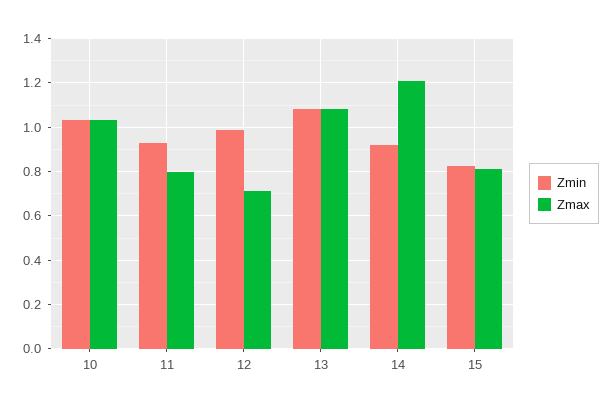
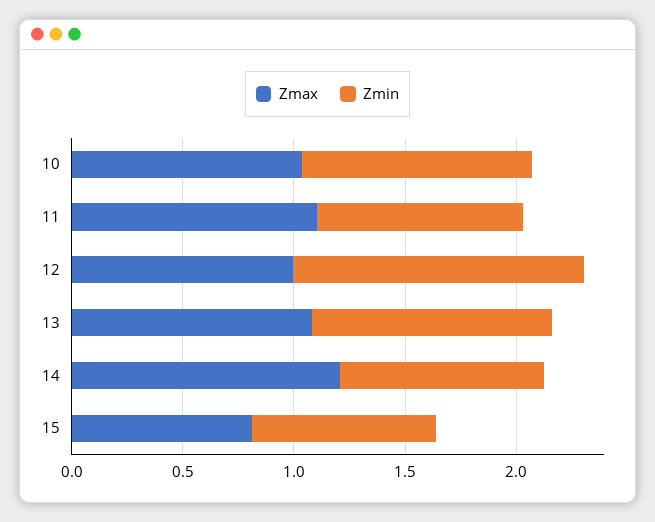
Zmax, 11: 0.8 -> 1.1
Zmin, 12: 1 -> 1.3
Zmax, 12: 0.7 -> 1

